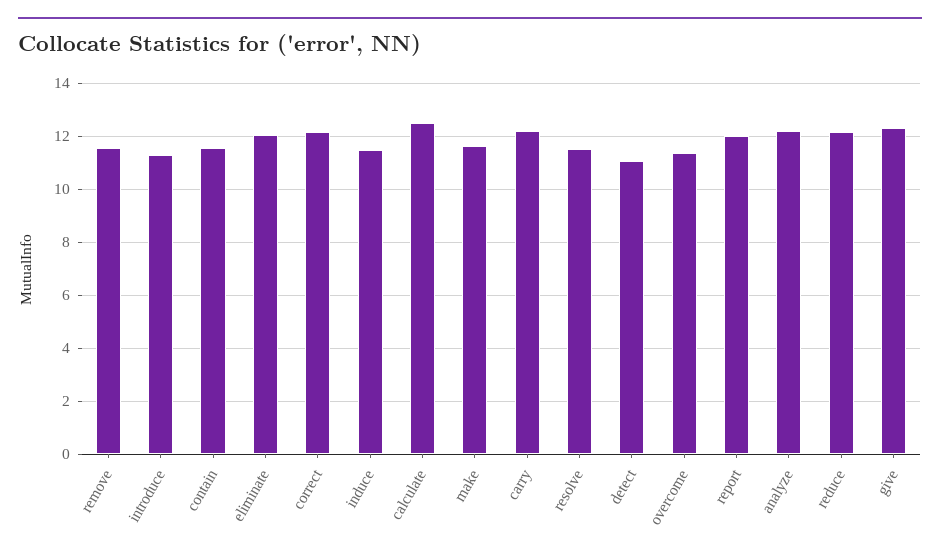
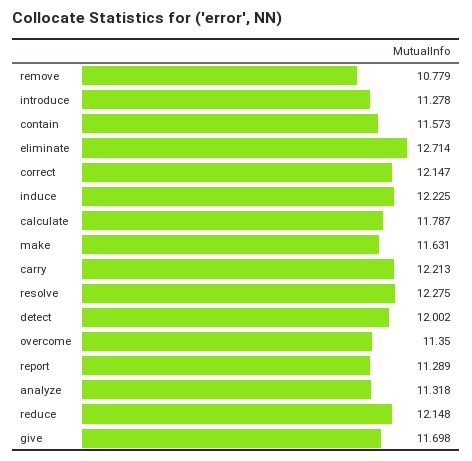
remove: 11.5 -> 10.779
eliminate: 12 -> 12.714
induce: 11.5 -> 12.225
calculate: 12.5 -> 11.787
resolve: 11.5 -> 12.275
detect: 11 -> 12.002
report: 12 -> 11.289
analyze: 12.25 -> 11.318
give: 12.25 -> 11.698

